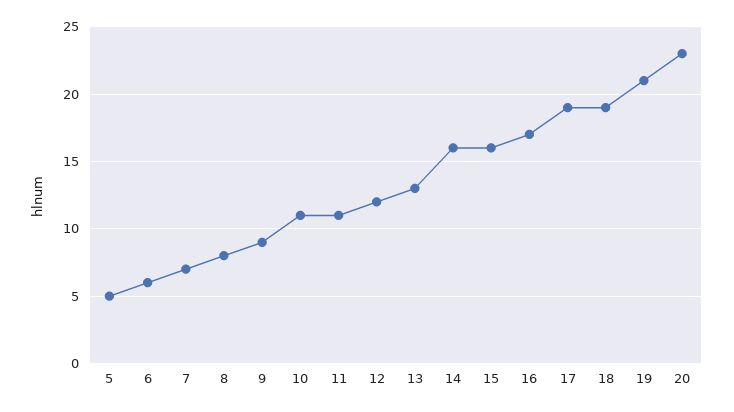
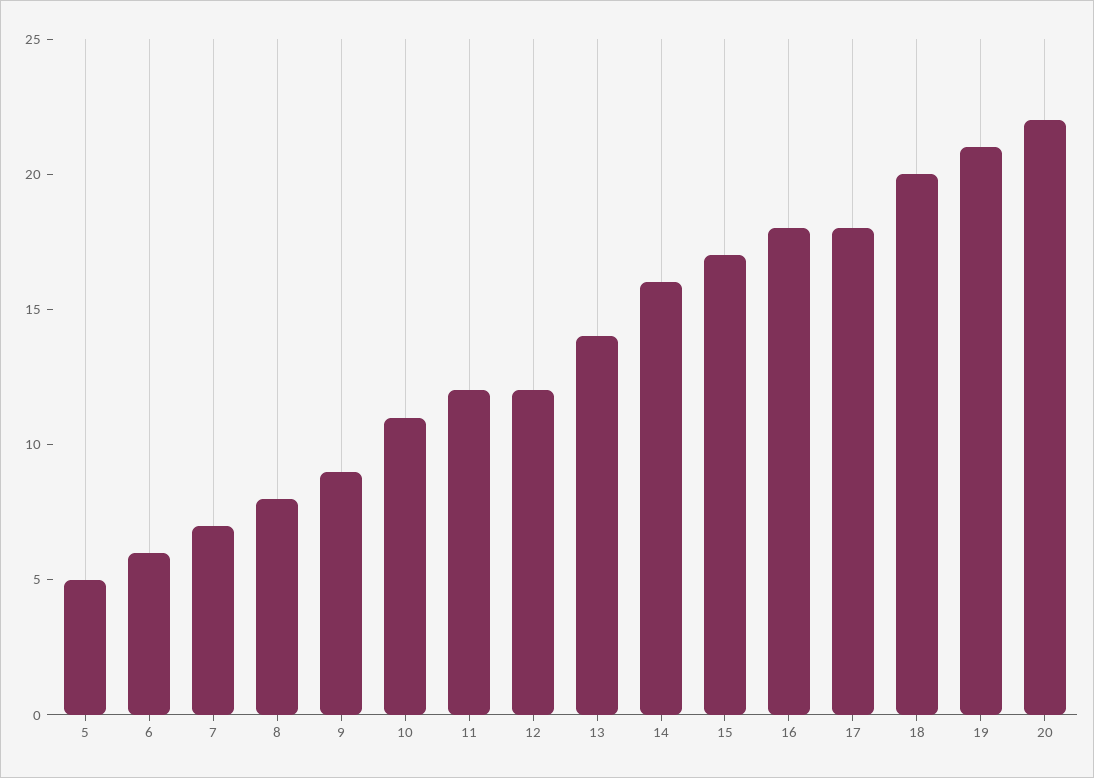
11: 11 -> 12
13: 13 -> 14
15: 16 -> 17
16: 17 -> 18
17: 19 -> 18
18: 19 -> 20
20: 23 -> 22

